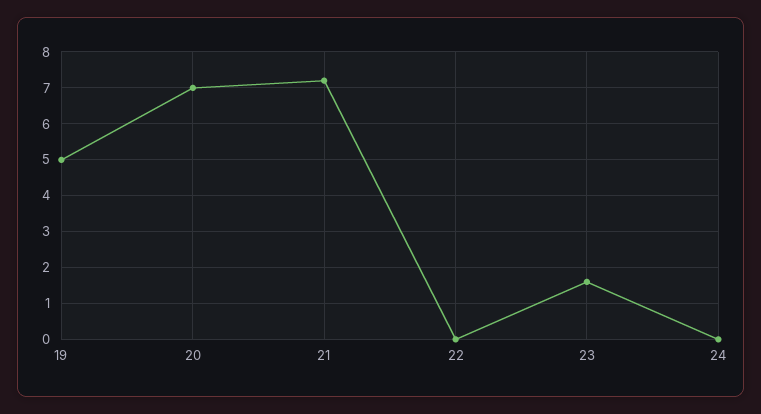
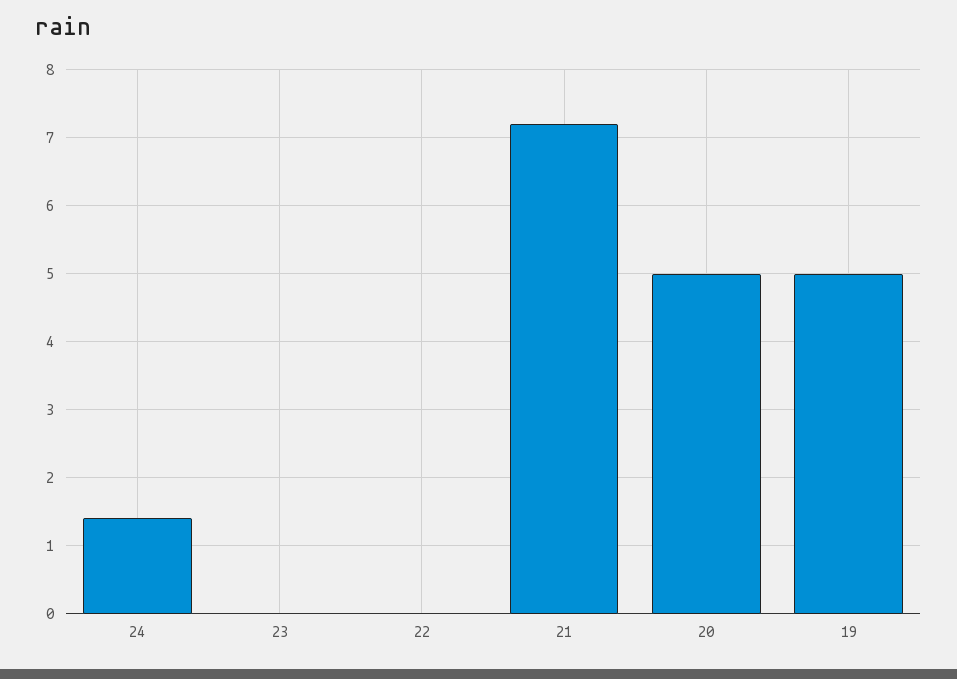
20: 7 -> 5
23: 1.5 -> 0
24: 0 -> 1.4

